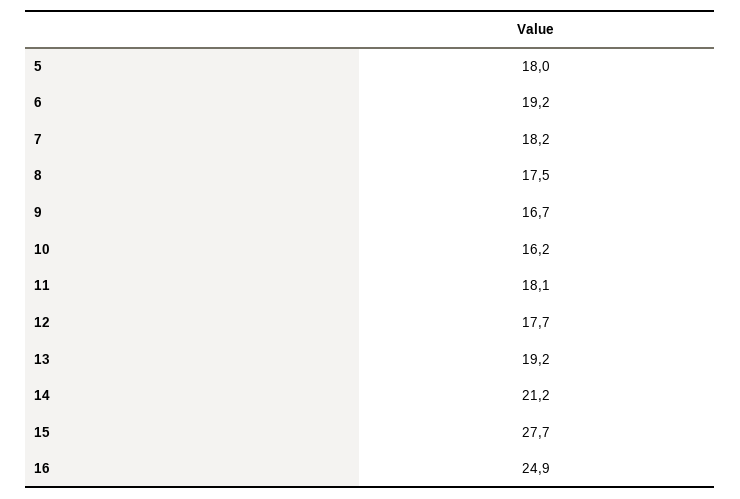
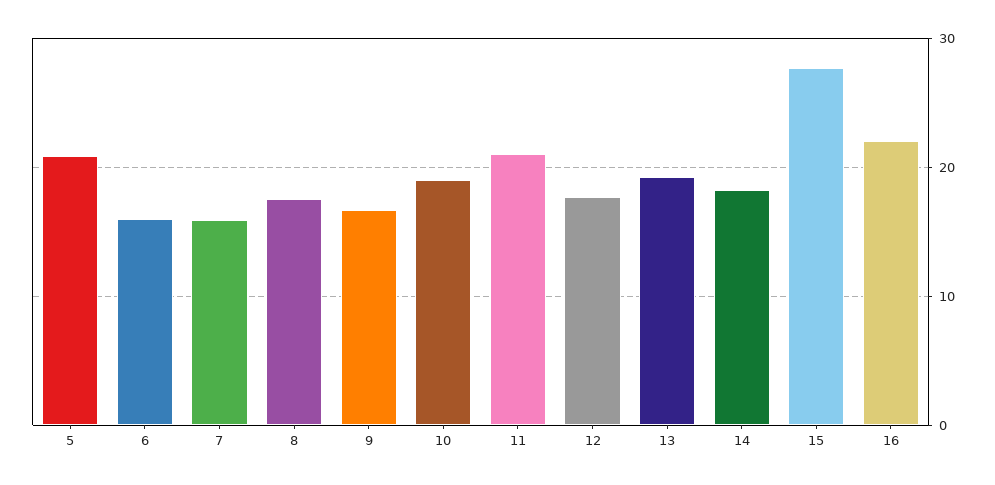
5: 18 -> 21
6: 19.2 -> 16
7: 18.2 -> 16
10: 16.2 -> 19
11: 18.1 -> 21
14: 21.2 -> 18
16: 24.9 -> 22

